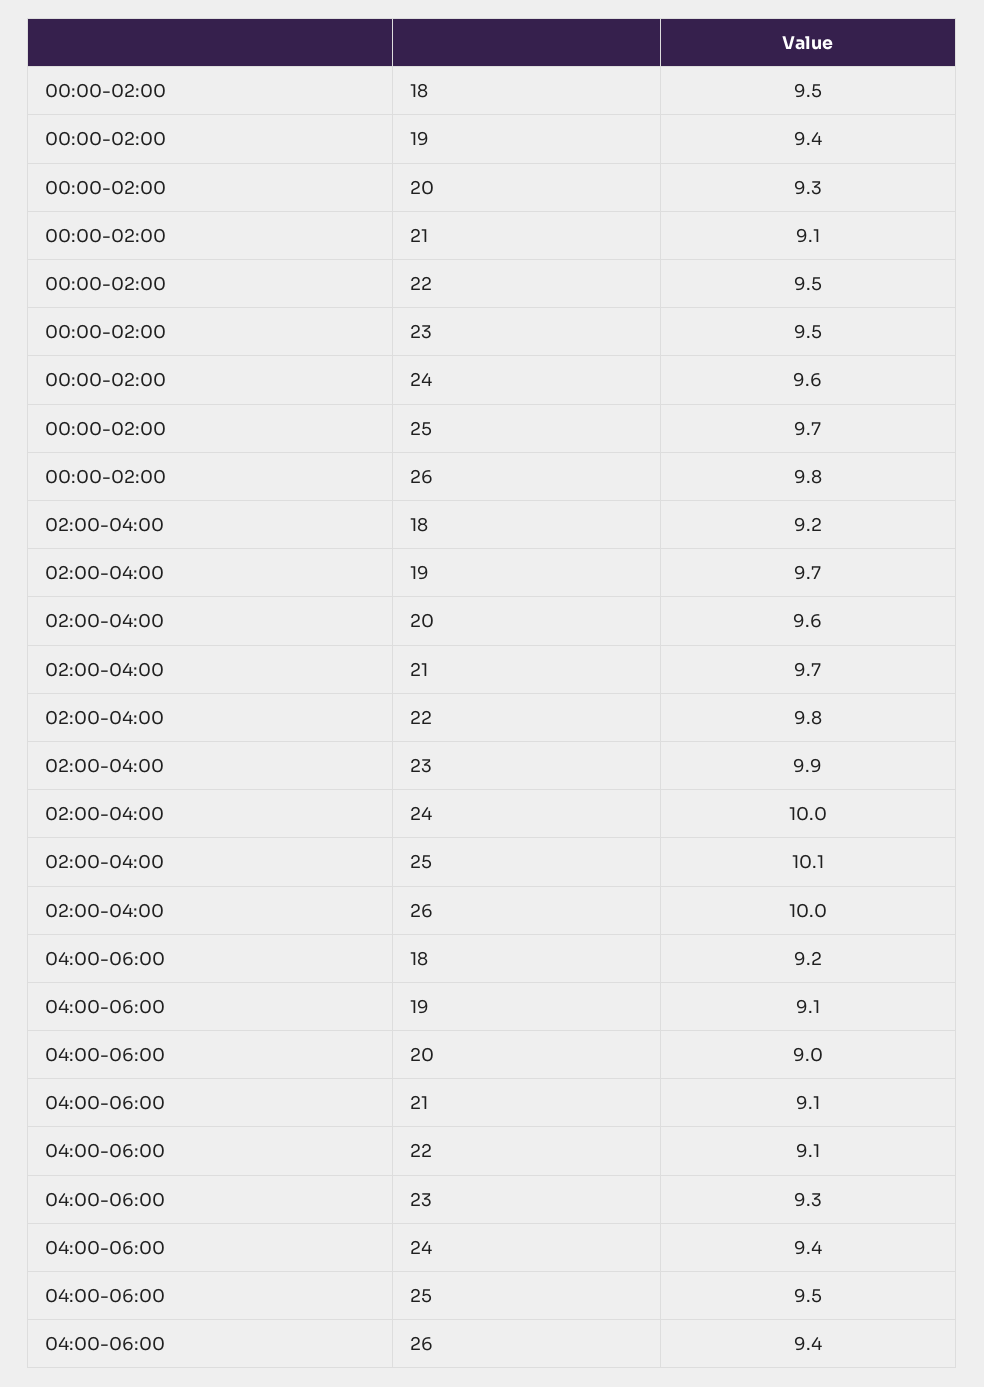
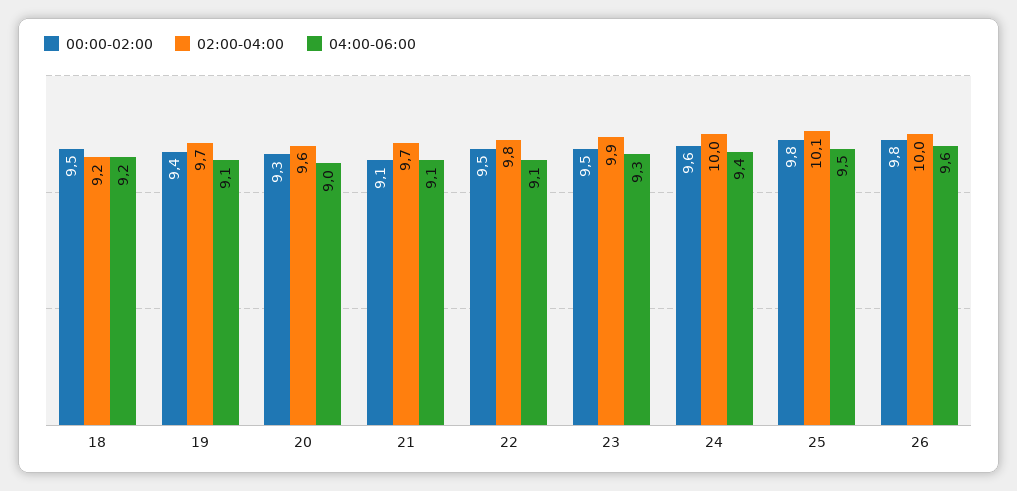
00:00-02:00, 25: 9.7 -> 9.8
04:00-06:00, 26: 9.4 -> 9.6

